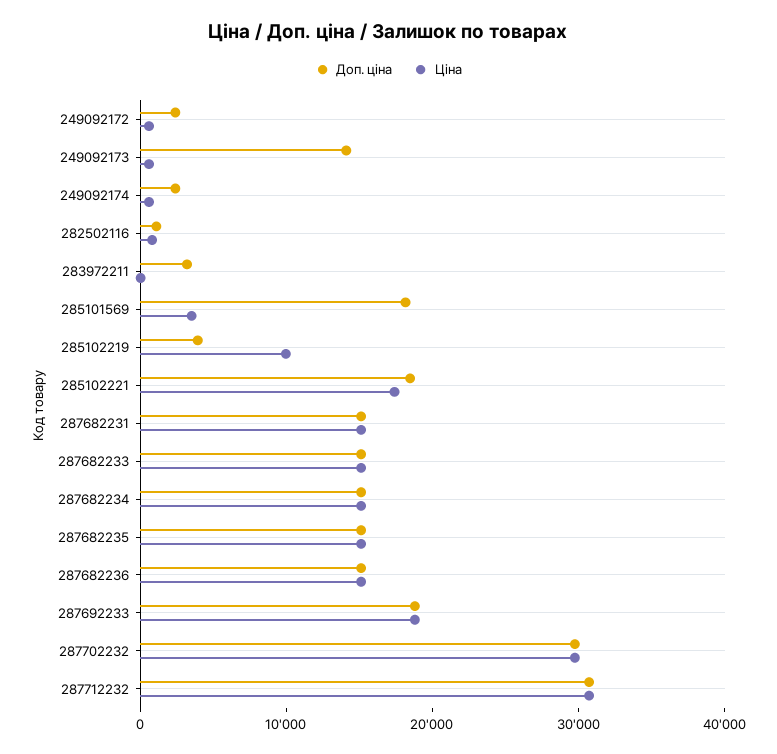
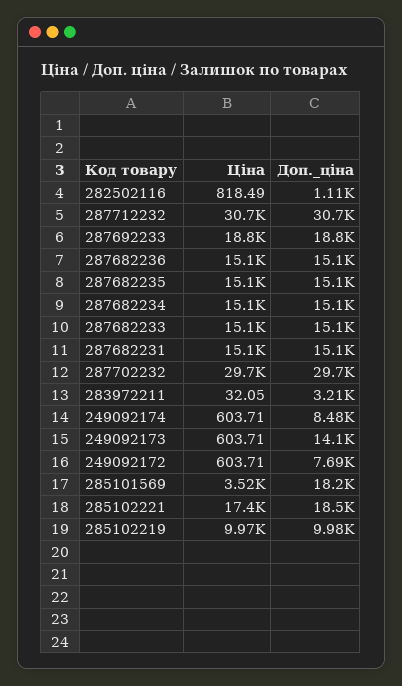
Доп. ціна, 249092172: 2000 -> 7690
Доп. ціна, 249092174: 2000 -> 8480
Доп. ціна, 285102219: 4000 -> 9980

